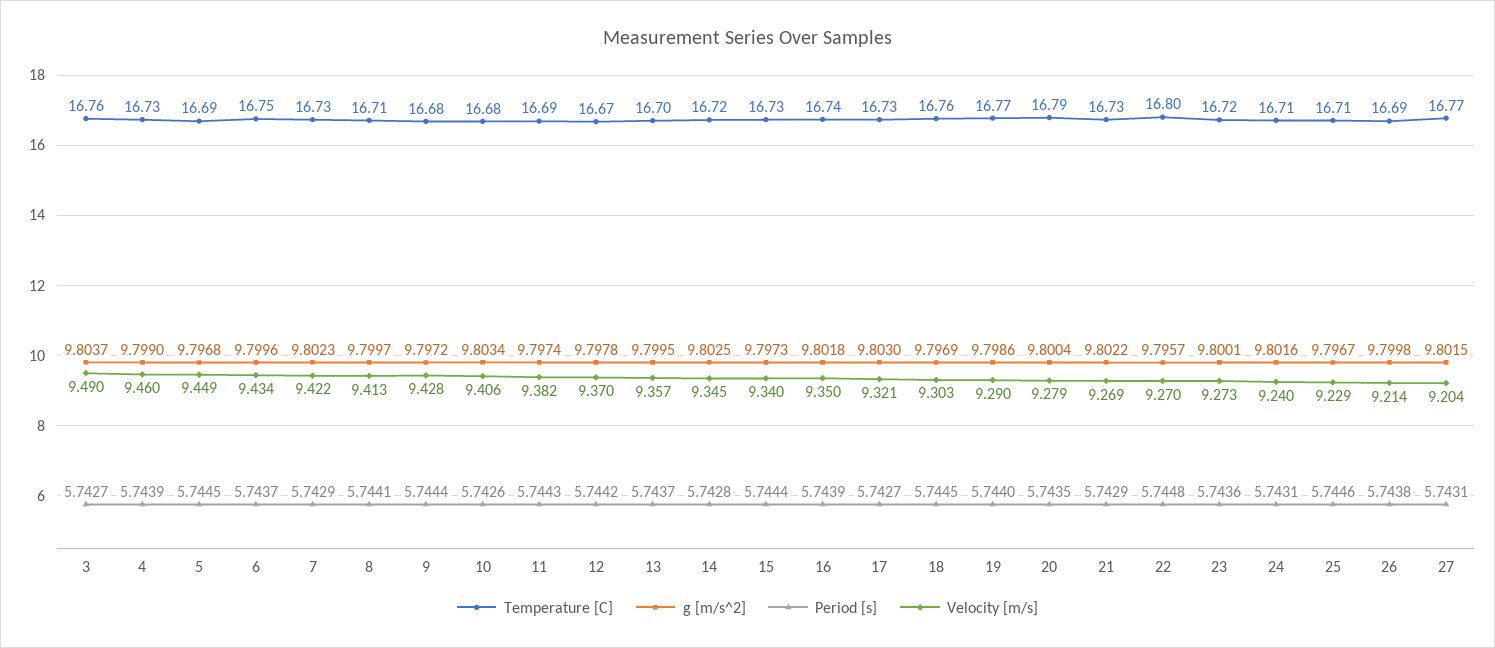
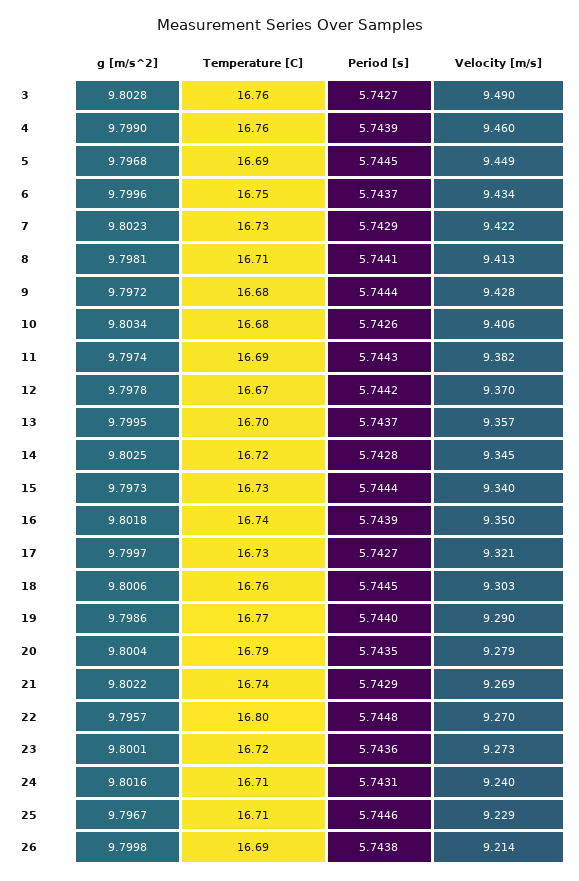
g [m/s^2], 3: 9.8037 -> 9.8028
Temperature [C], 4: 16.73 -> 16.76
g [m/s^2], 8: 9.7997 -> 9.7981
g [m/s^2], 17: 9.803 -> 9.7997
g [m/s^2], 18: 9.7969 -> 9.8006
Temperature [C], 21: 16.73 -> 16.74
Temperature [C], 27: 16.77 -> none
g [m/s^2], 27: 9.8015 -> none
Period [s], 27: 5.7431 -> none
Velocity [m/s], 27: 9.204 -> none

